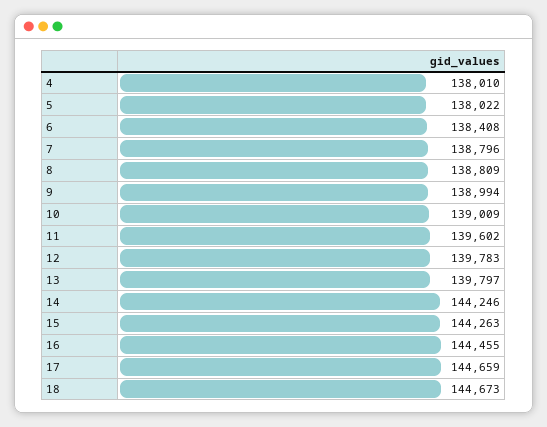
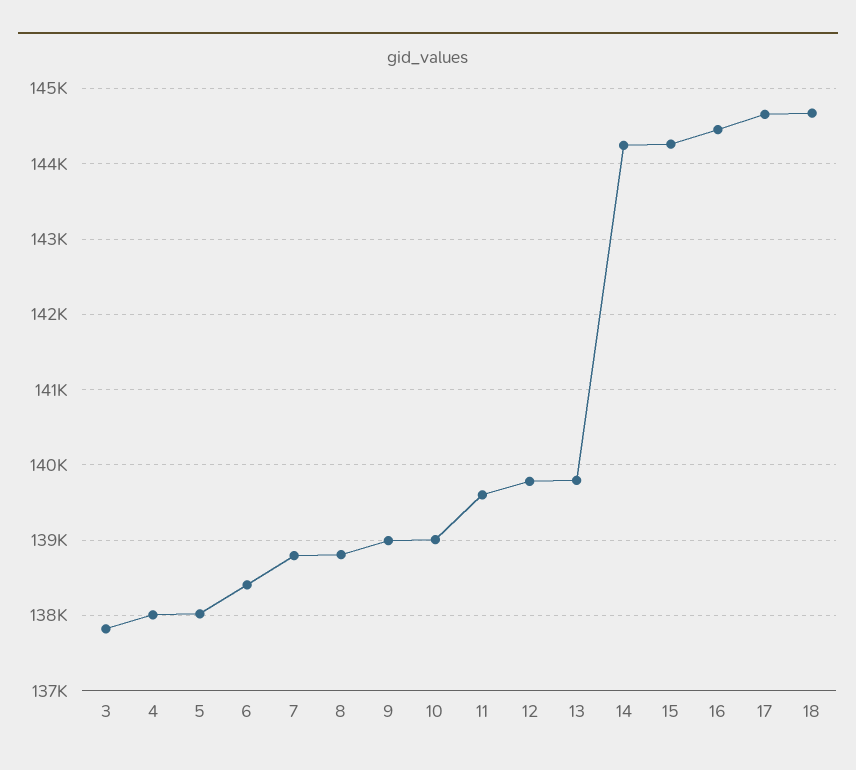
3: none -> 137800

